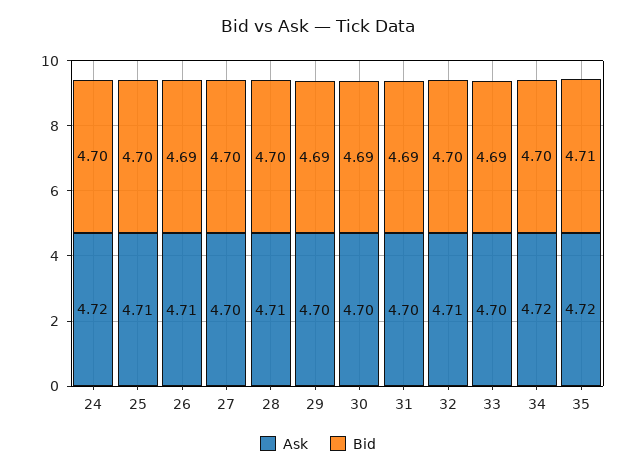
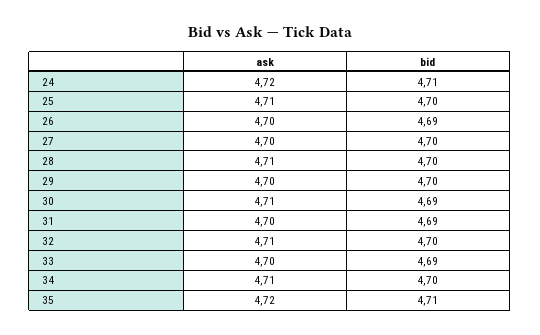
Bid, 24: 4.7 -> 4.71
Ask, 26: 4.71 -> 4.7
Bid, 29: 4.69 -> 4.7
Ask, 30: 4.7 -> 4.71
Ask, 34: 4.72 -> 4.71

